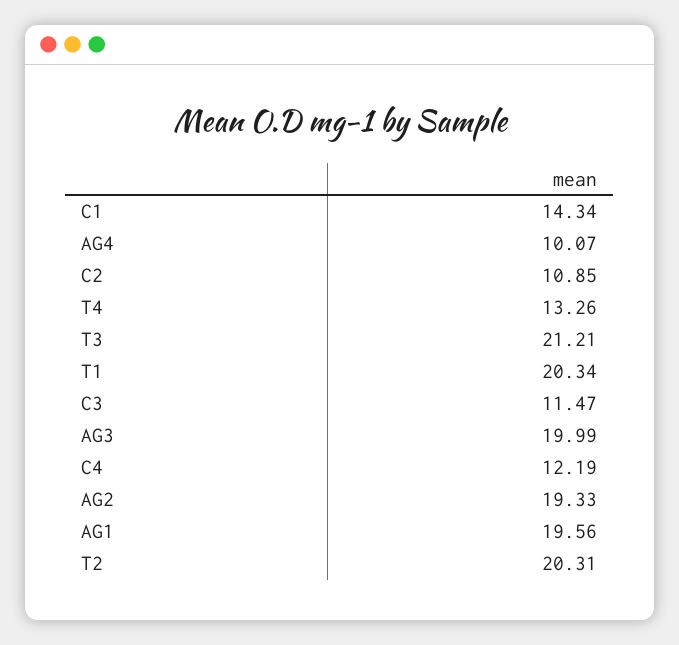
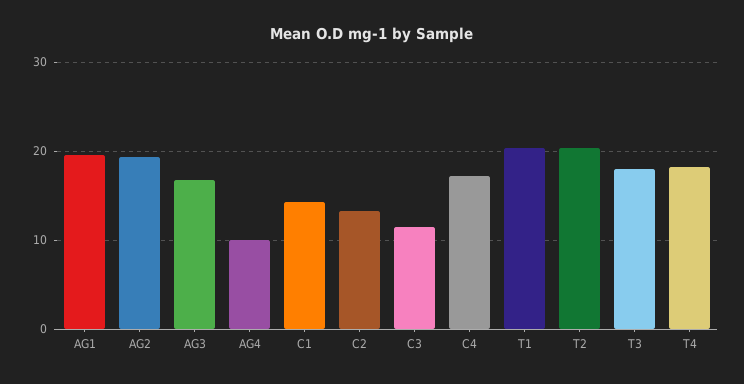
C2: 10.85 -> 13
T4: 13.26 -> 18
T3: 21.21 -> 18
AG3: 19.99 -> 17
C4: 12.19 -> 17

